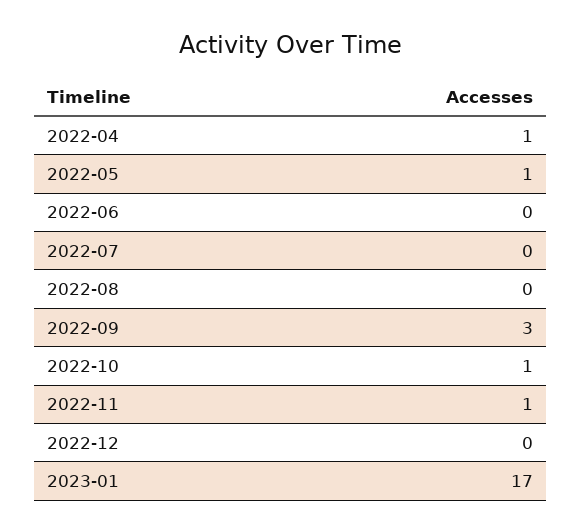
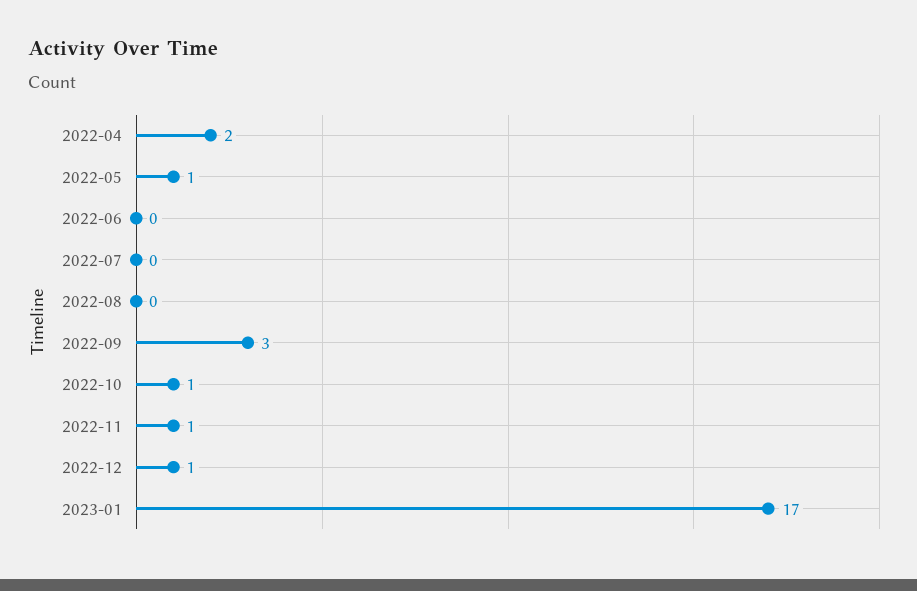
2022-04: 1 -> 2
2022-12: 0 -> 1

